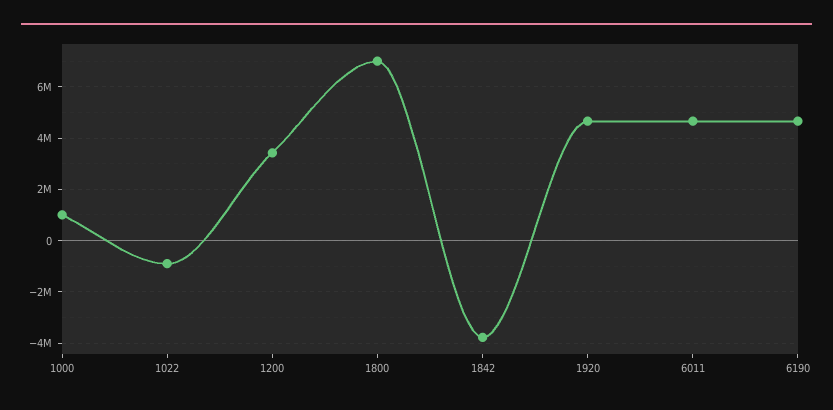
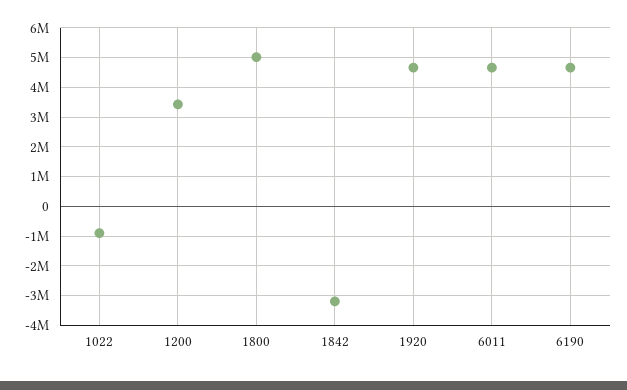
1000: 1000000 -> none
1800: 7000000 -> 5000000
1842: -3750000 -> -3250000

